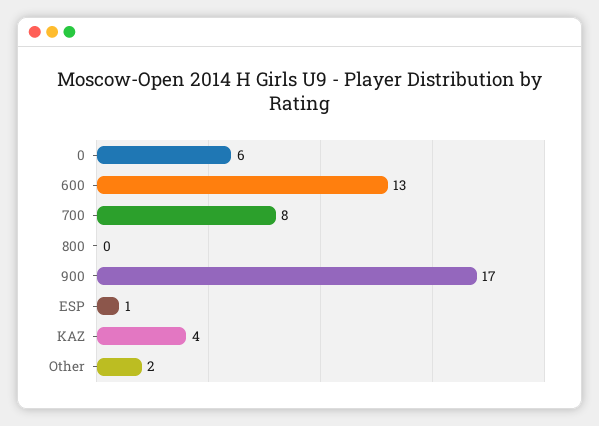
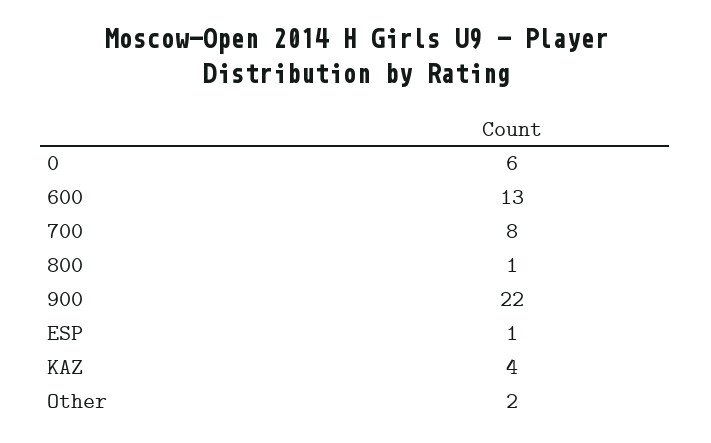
800: 0 -> 1
900: 17 -> 22

